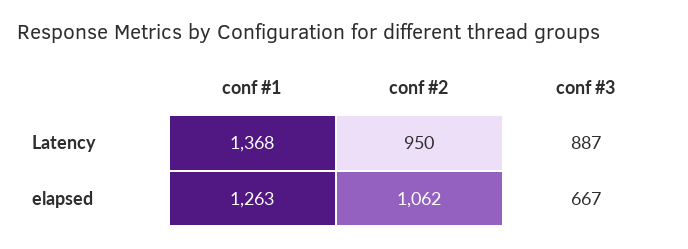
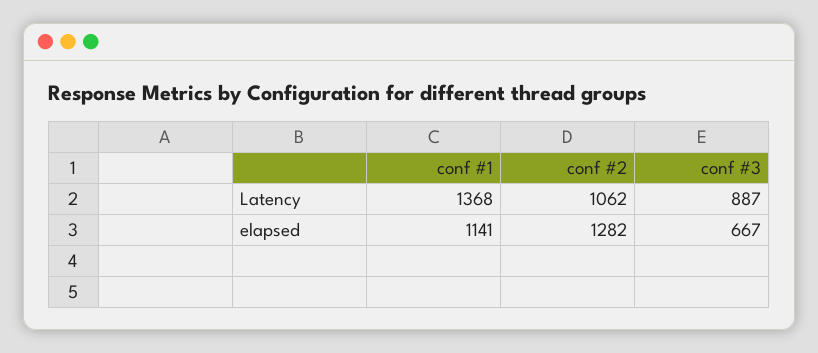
conf #2, Latency: 950 -> 1062
conf #1, elapsed: 1263 -> 1141
conf #2, elapsed: 1062 -> 1282

